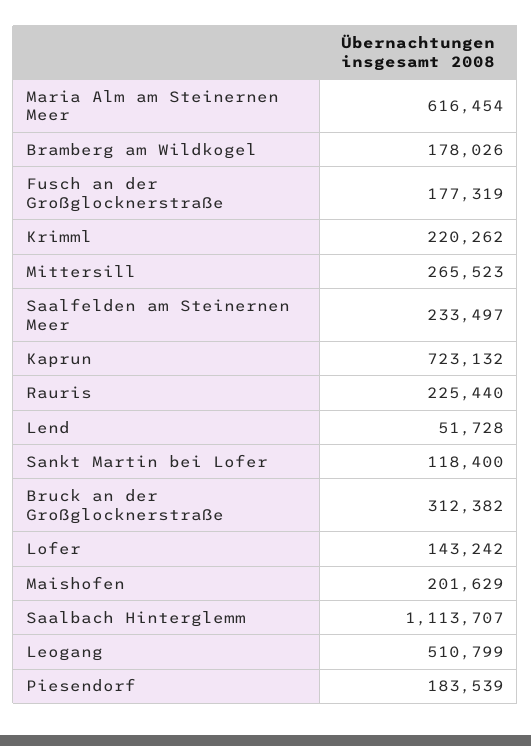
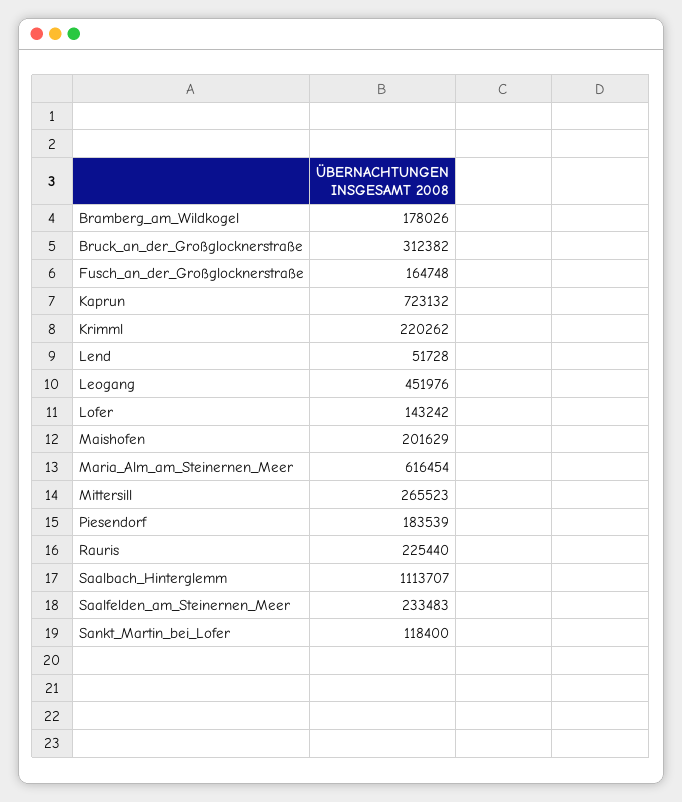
Fusch an der Großglocknerstraße: 177319 -> 164748
Saalfelden am Steinernen Meer: 233497 -> 233483
Leogang: 510799 -> 451976

